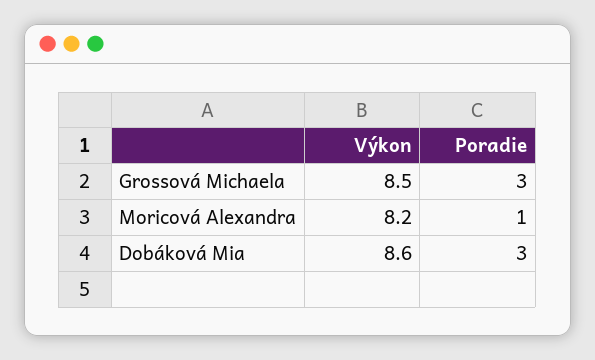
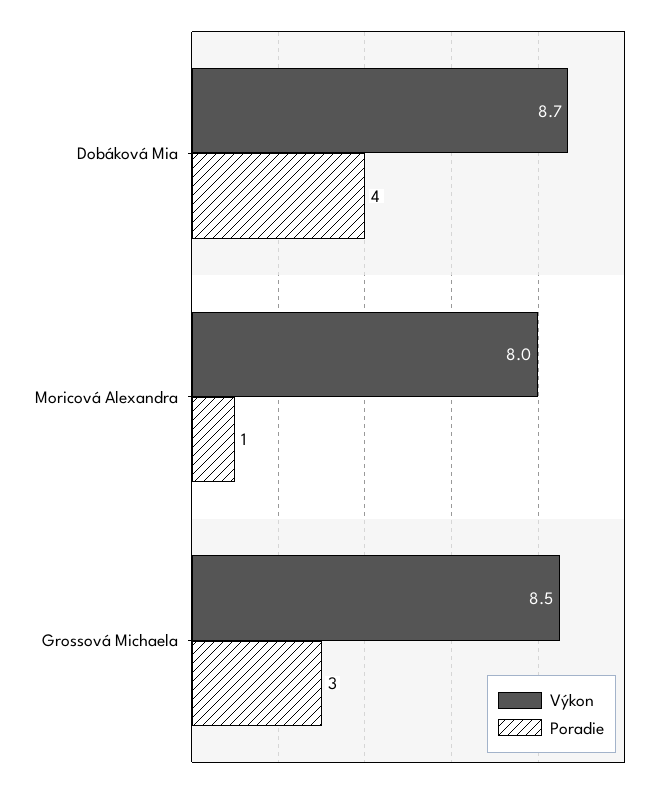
Výkon, Moricová Alexandra: 8.2 -> 8
Výkon, Dobáková Mia: 8.6 -> 8.7
Poradie, Dobáková Mia: 3 -> 4

